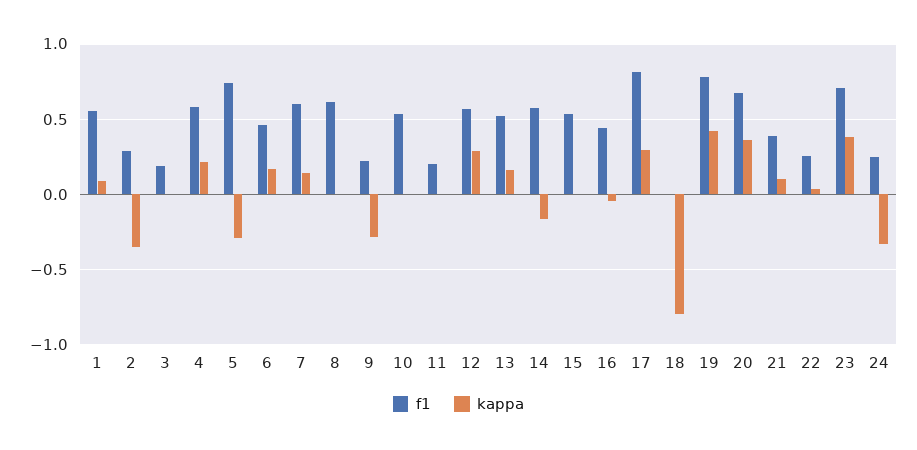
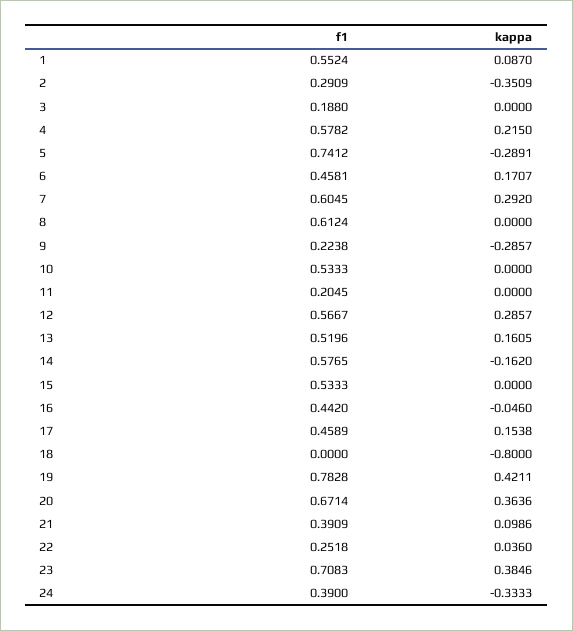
kappa, 7: 0.15 -> 0.292
f1, 17: 0.8 -> 0.4589
kappa, 17: 0.3 -> 0.1538
f1, 24: 0.25 -> 0.39

